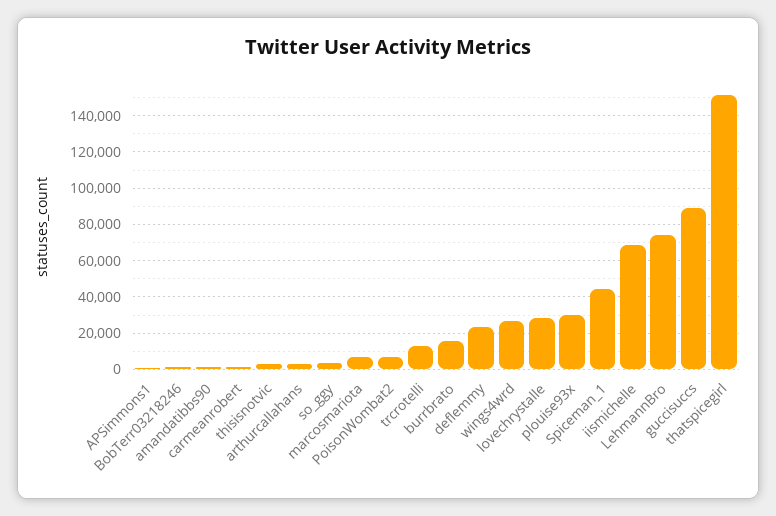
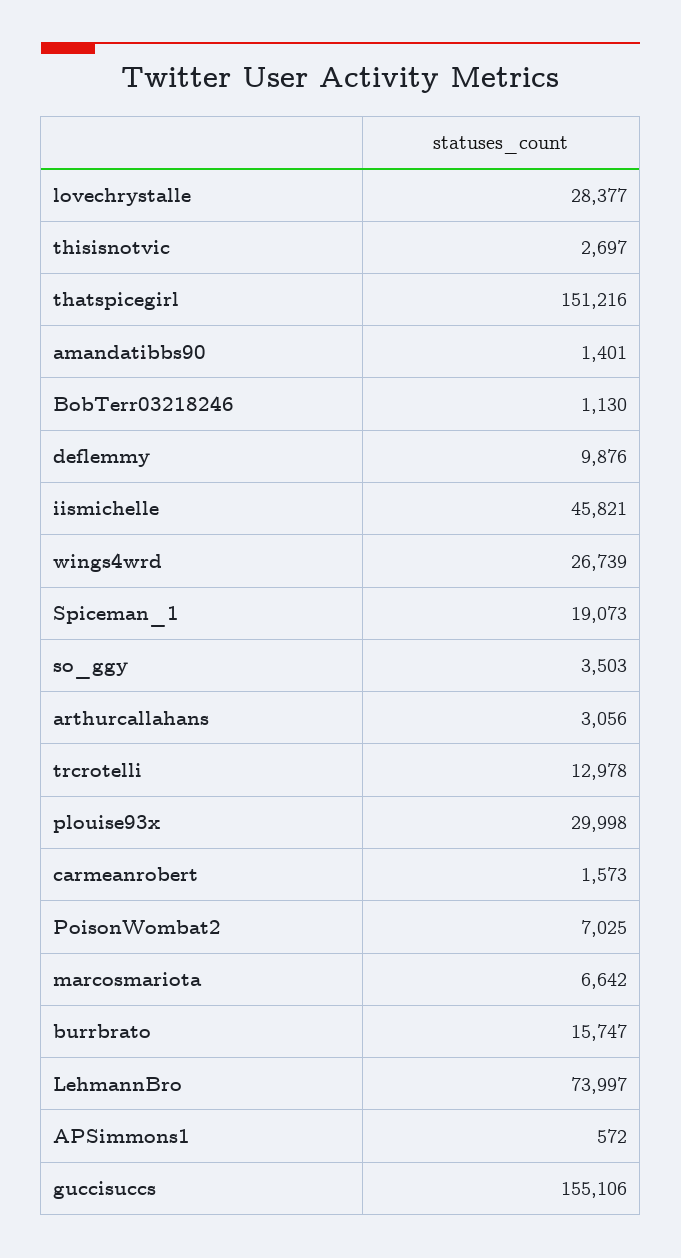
deflemmy: 25000 -> 9876
Spiceman_1: 45000 -> 19073
iismichelle: 70000 -> 45821
guccisuccs: 90000 -> 155106

